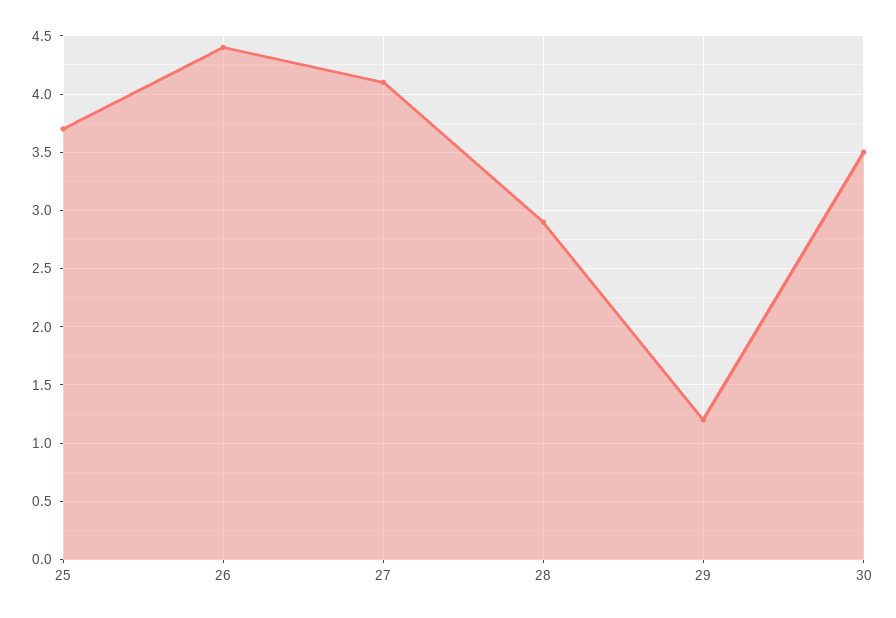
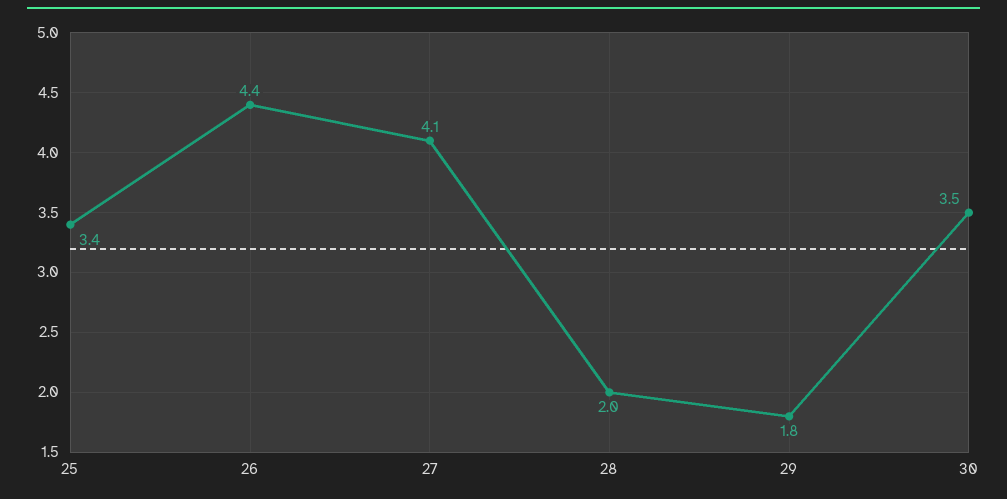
25: 3.7 -> 3.4
28: 2.9 -> 2
29: 1.2 -> 1.8

